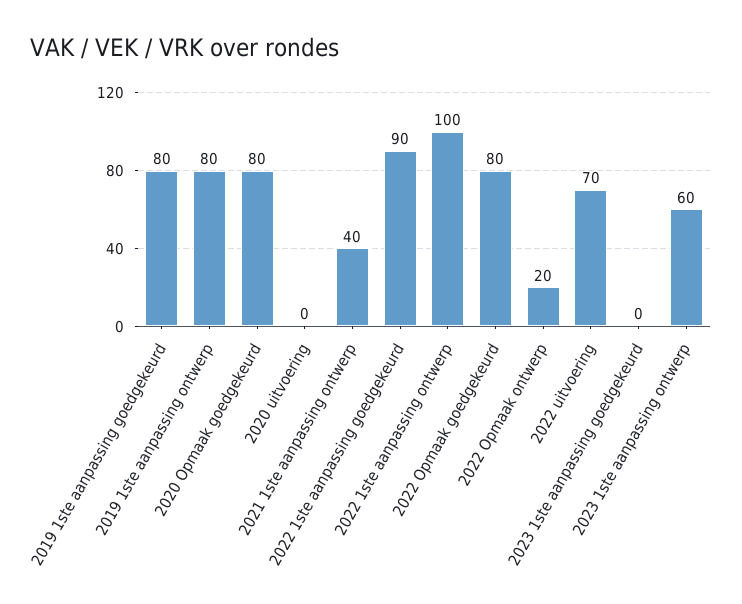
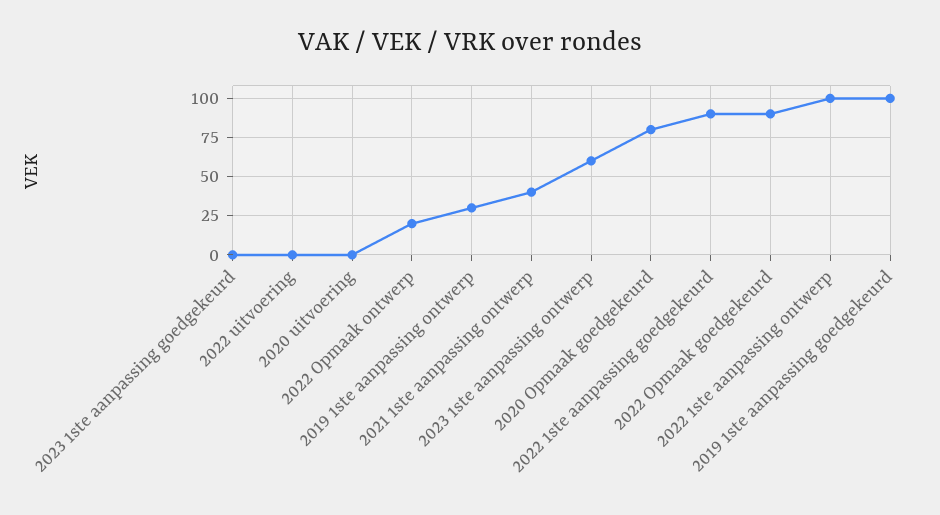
2019 1ste aanpassing goedgekeurd: 80 -> 100
2019 1ste aanpassing ontwerp: 80 -> 30
2022 Opmaak goedgekeurd: 80 -> 90
2022 uitvoering: 70 -> 0

